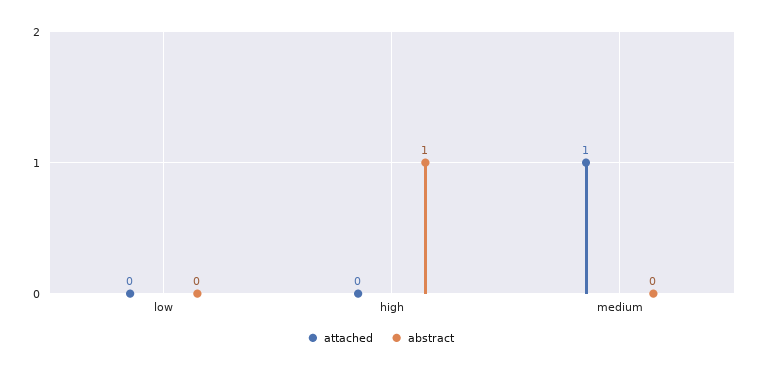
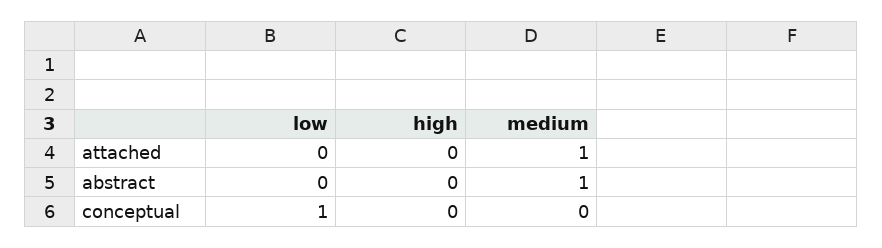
abstract, high: 1 -> 0
abstract, medium: 0 -> 1
conceptual, low: none -> 1
conceptual, high: none -> 0
conceptual, medium: none -> 0

